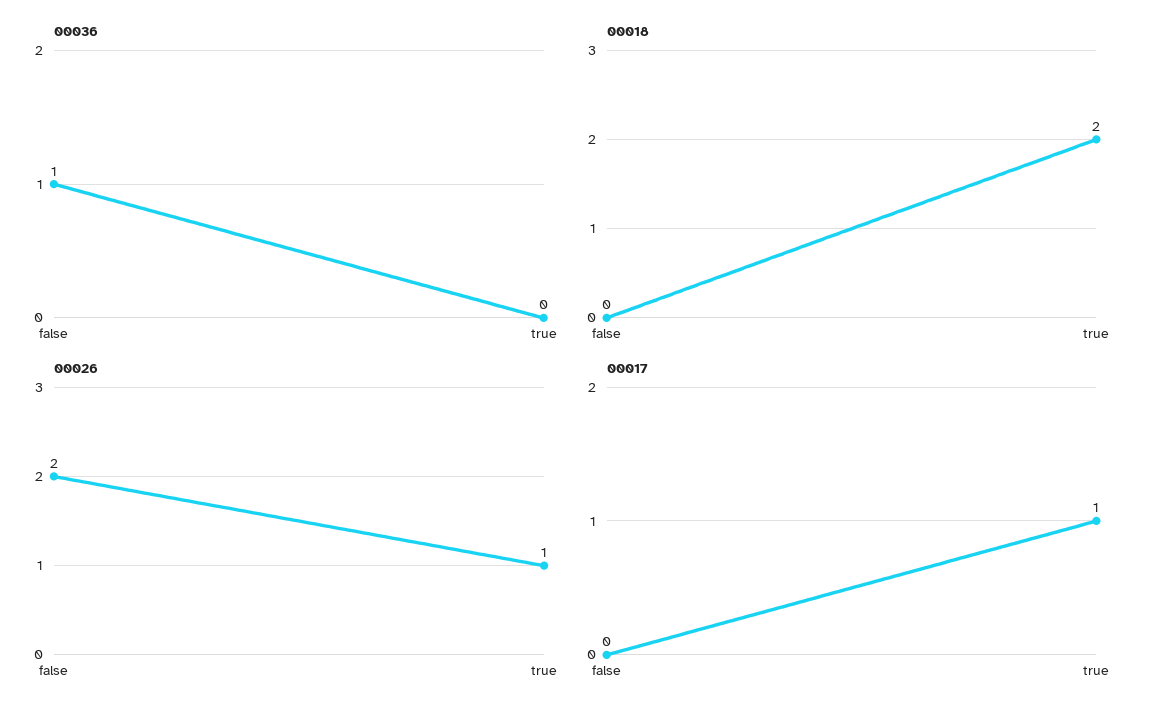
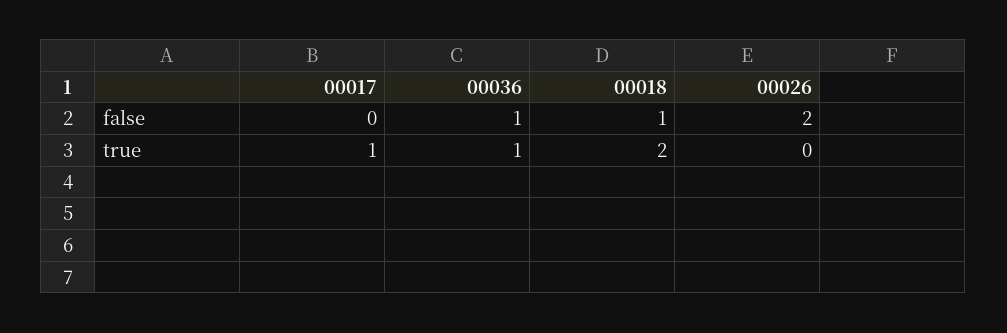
00036, true: 0 -> 1
00018, false: 0 -> 1
00026, true: 1 -> 0

